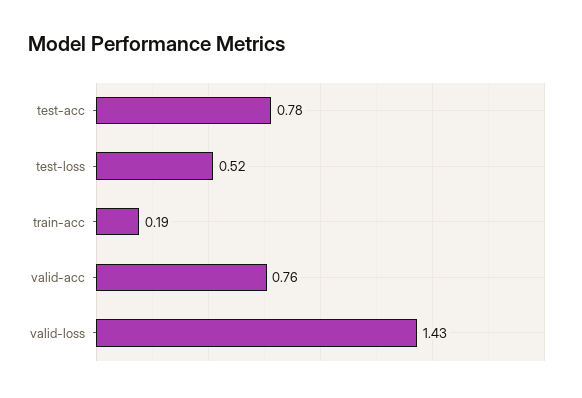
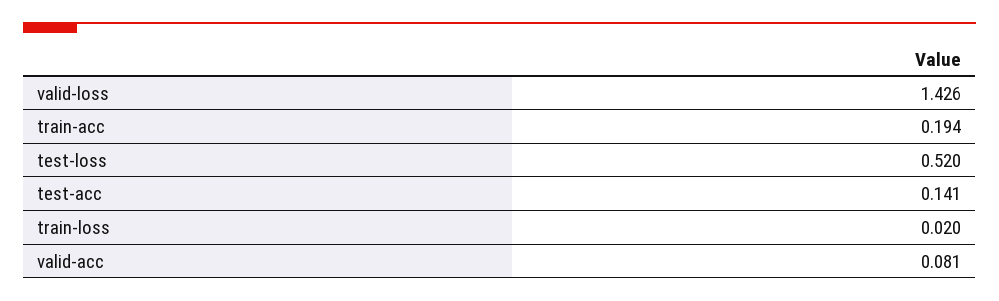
test-acc: 0.78 -> 0.141
valid-acc: 0.76 -> 0.081
train-loss: none -> 0.02

